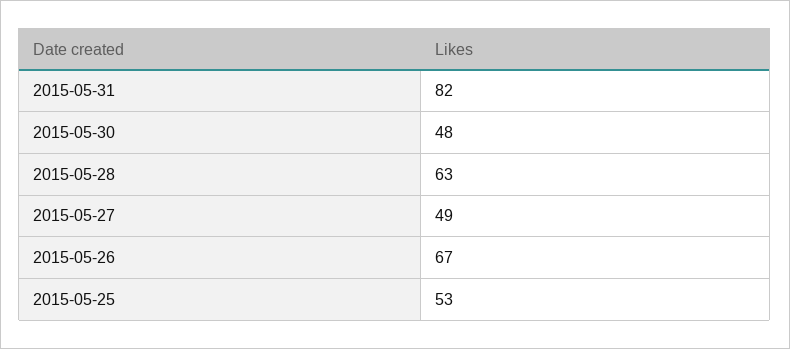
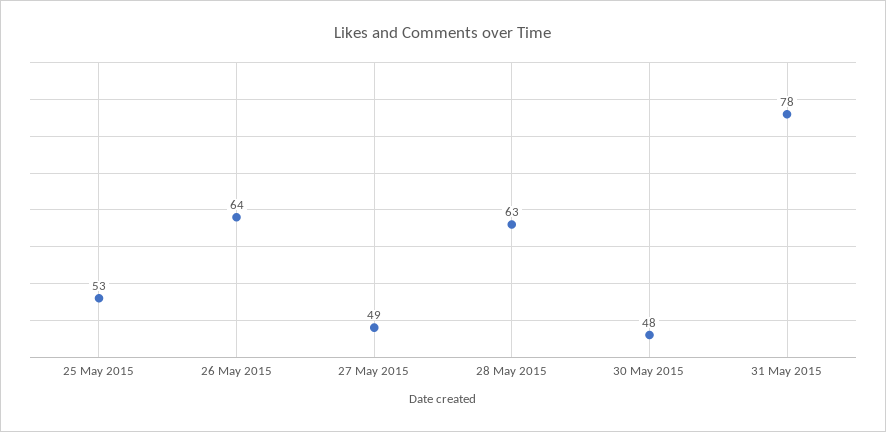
2015-05-31: 82 -> 78
2015-05-26: 67 -> 64

